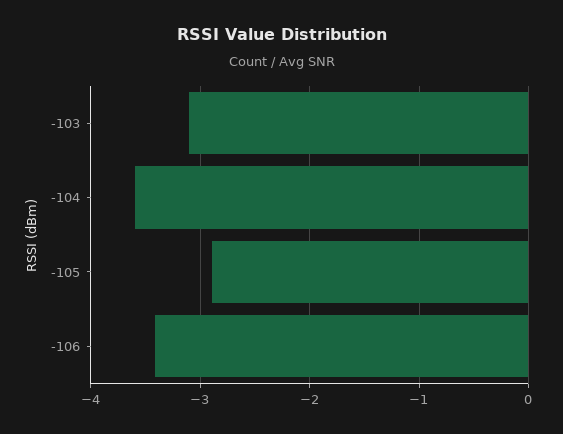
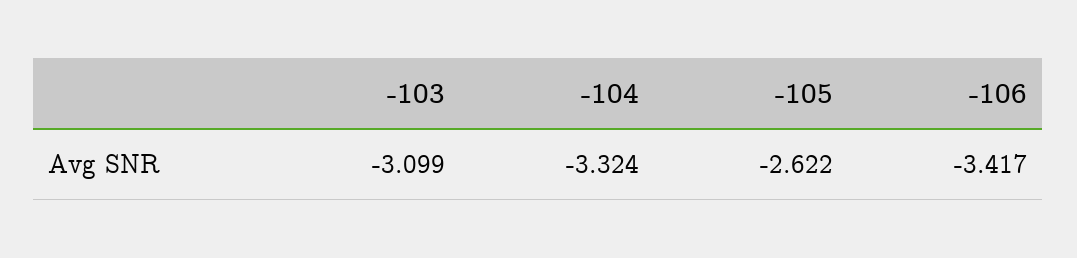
-104: -3.6 -> -3.324
-105: -2.9 -> -2.622

